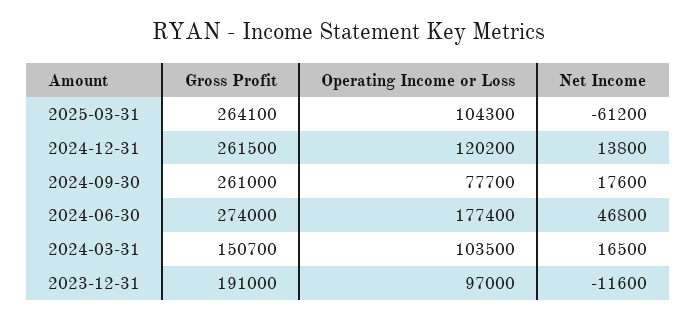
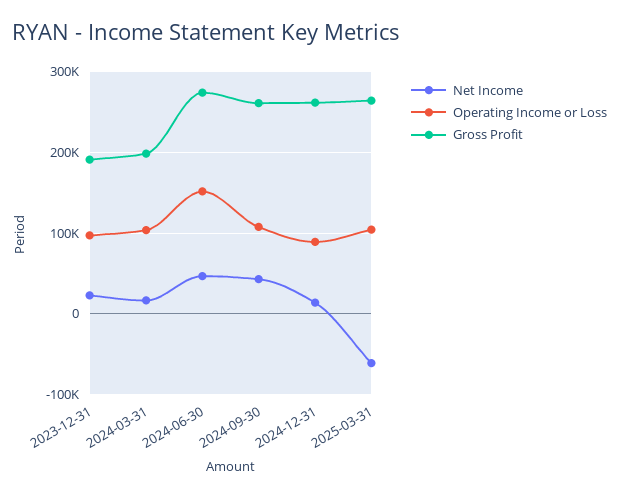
Operating Income or Loss, 2024-12-31: 120200 -> 90000
Operating Income or Loss, 2024-09-30: 77700 -> 110000
Net Income, 2024-09-30: 17600 -> 40000
Operating Income or Loss, 2024-06-30: 177400 -> 150000
Gross Profit, 2024-03-31: 150700 -> 200000
Net Income, 2023-12-31: -11600 -> 20000

